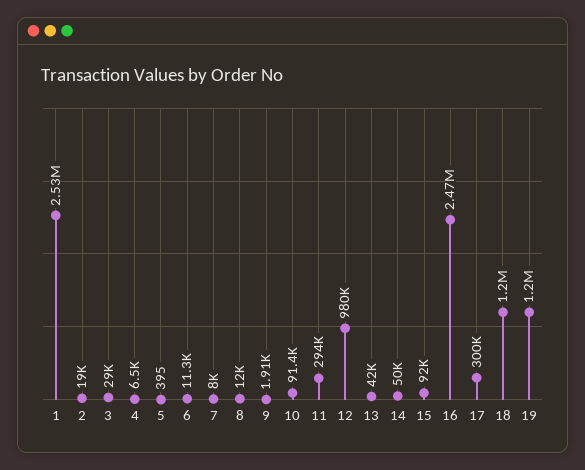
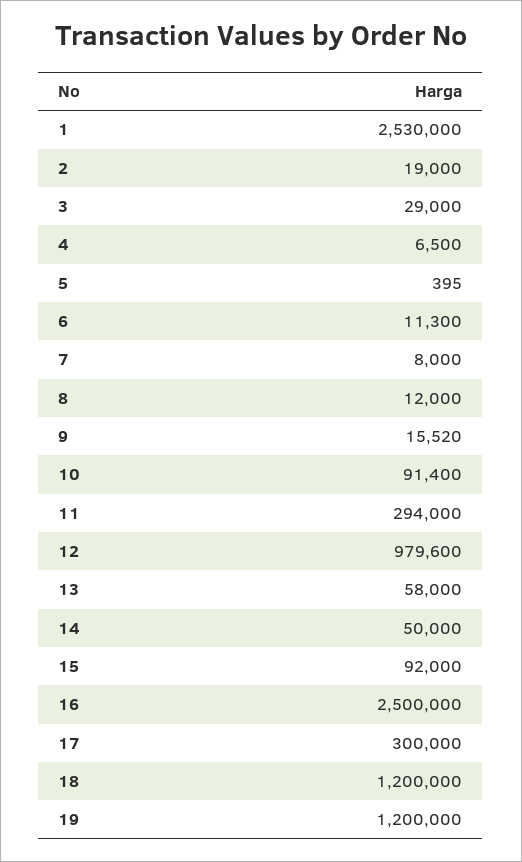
9: 1910 -> 15520
13: 42000 -> 58000
16: 2470000 -> 2500000

